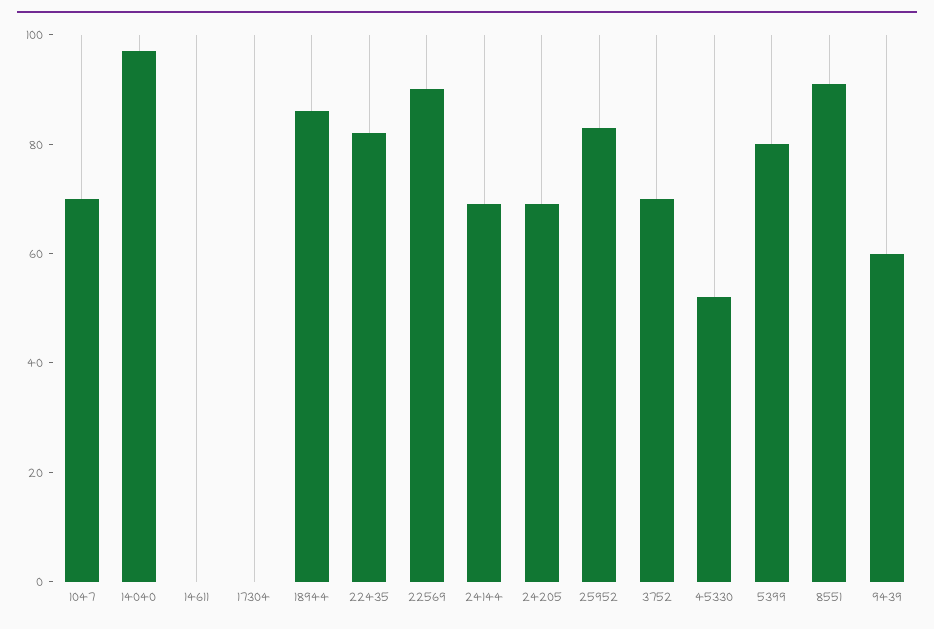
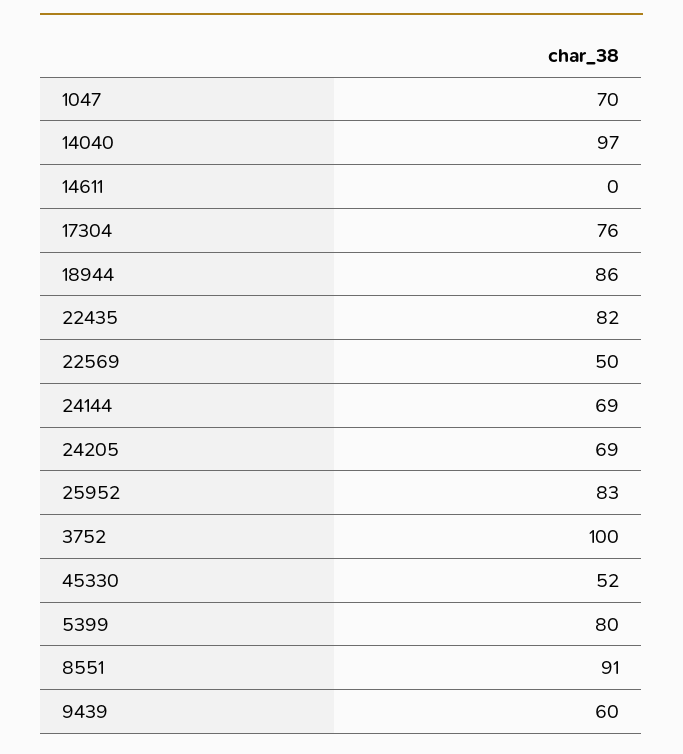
17304: 0 -> 76
22569: 90 -> 50
3752: 70 -> 100

